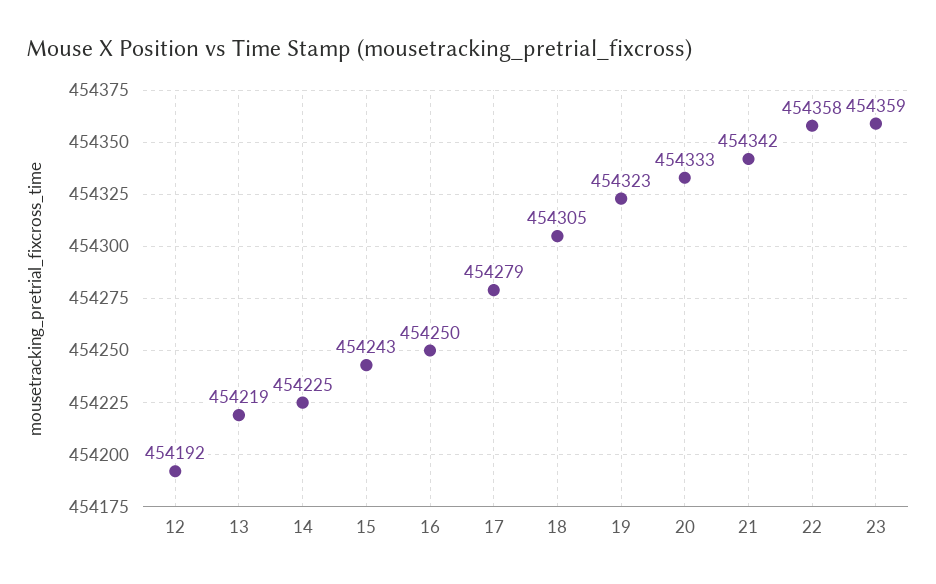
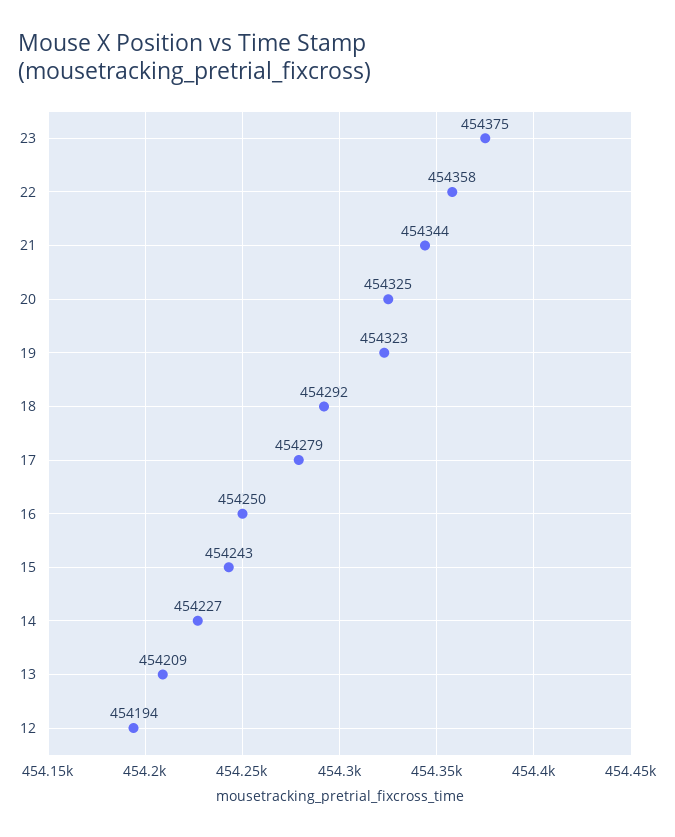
12: 454192 -> 454194
13: 454219 -> 454209
14: 454225 -> 454227
18: 454305 -> 454292
20: 454333 -> 454325
21: 454342 -> 454344
23: 454359 -> 454375

